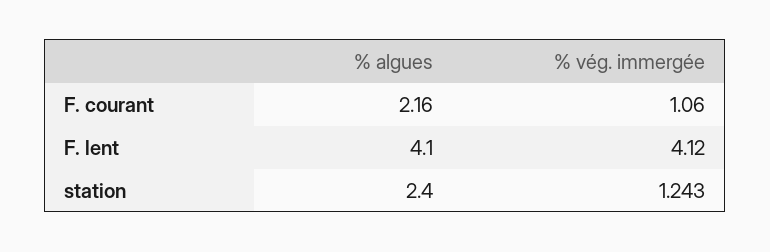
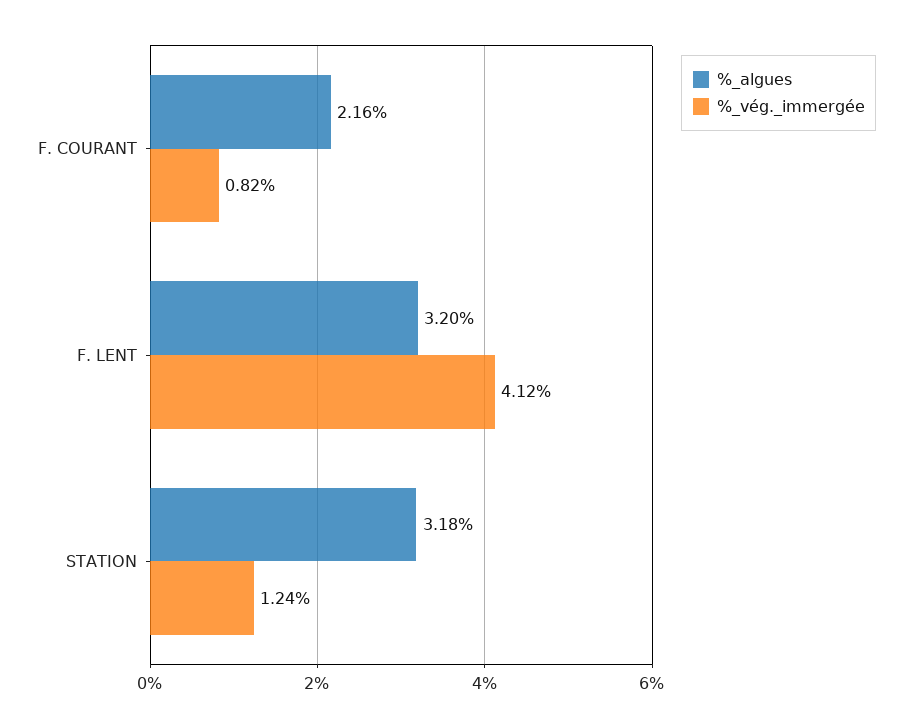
% vég. immergée, F. courant: 1.06 -> 0.82
% algues, F. lent: 4.1 -> 3.2
% algues, station: 2.4 -> 3.18

